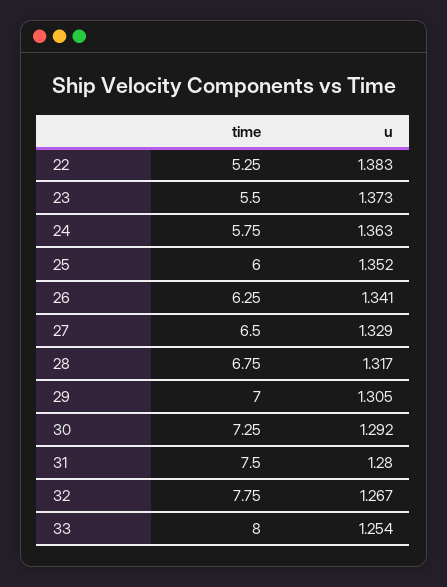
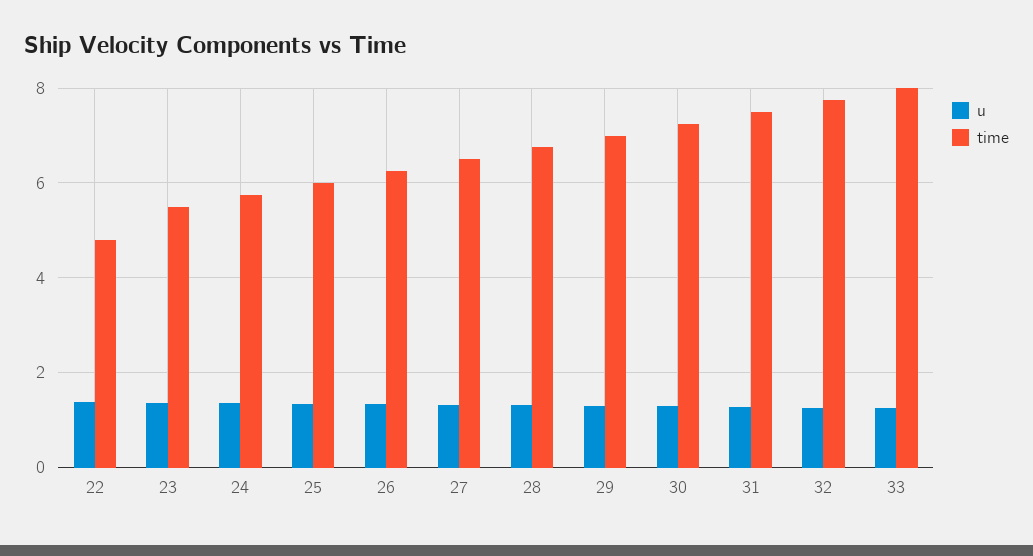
time, 22: 5.25 -> 4.8

